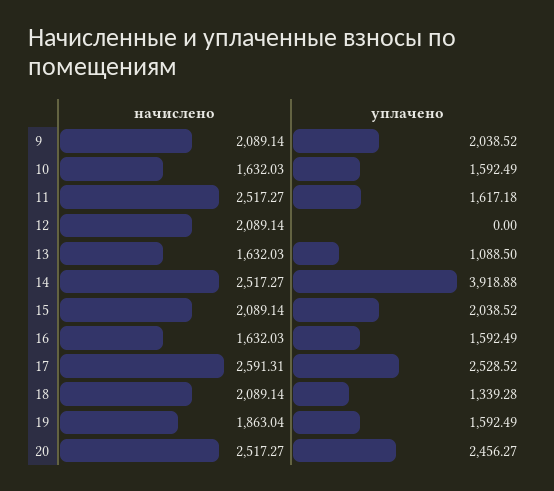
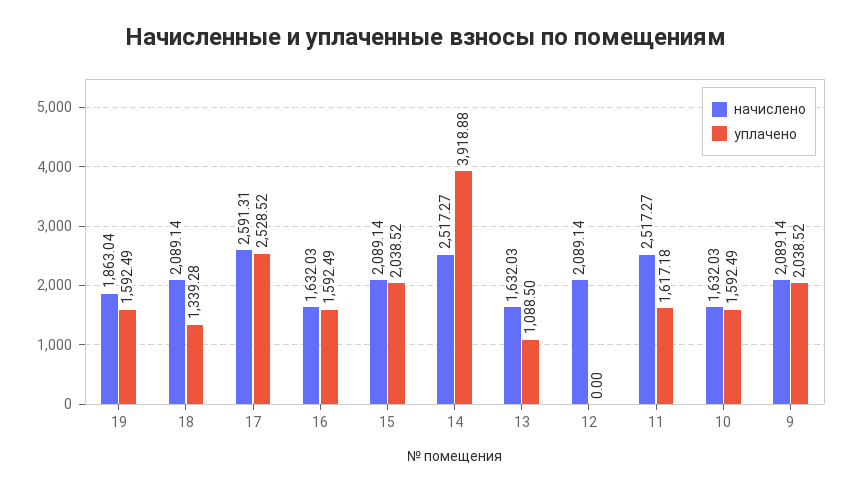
начислено, 20: 2517.27 -> none
уплачено, 20: 2456.27 -> none

